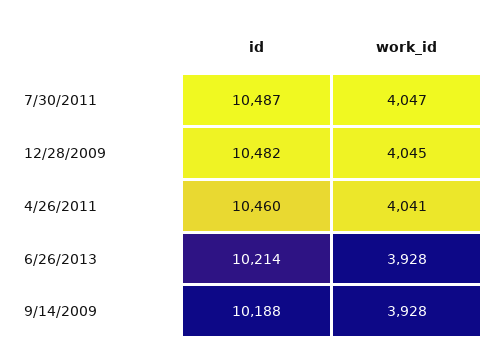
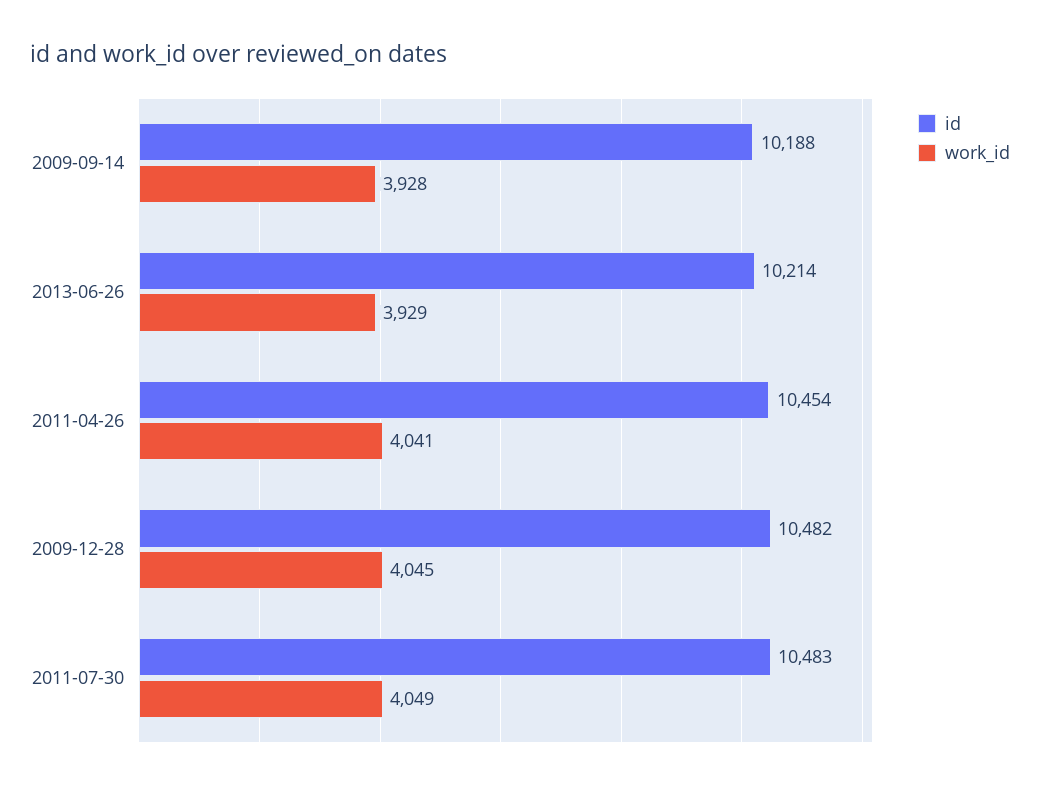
id, 7/30/2011: 10487 -> 10483
work_id, 7/30/2011: 4047 -> 4049
id, 4/26/2011: 10460 -> 10454
work_id, 6/26/2013: 3928 -> 3929

